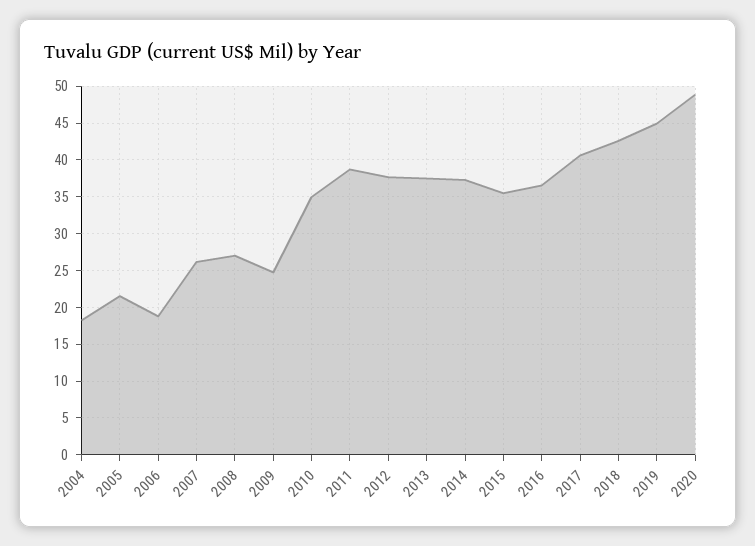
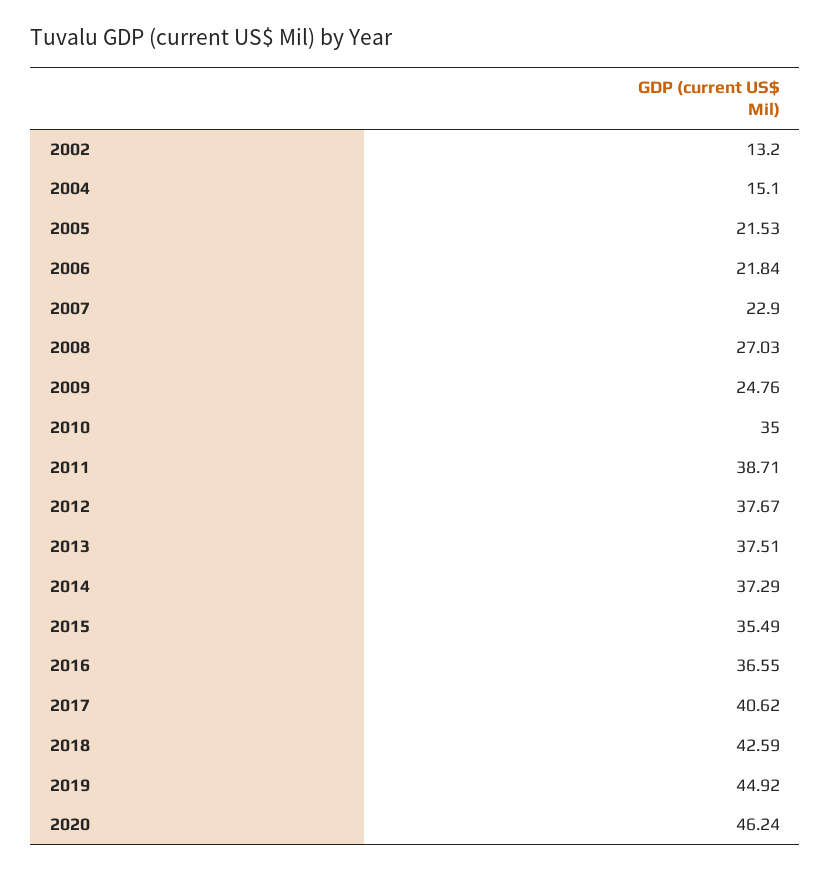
2004: 18 -> 15.1
2006: 19 -> 21.84
2007: 26 -> 22.9
2020: 49 -> 46.24
2002: none -> 13.2

